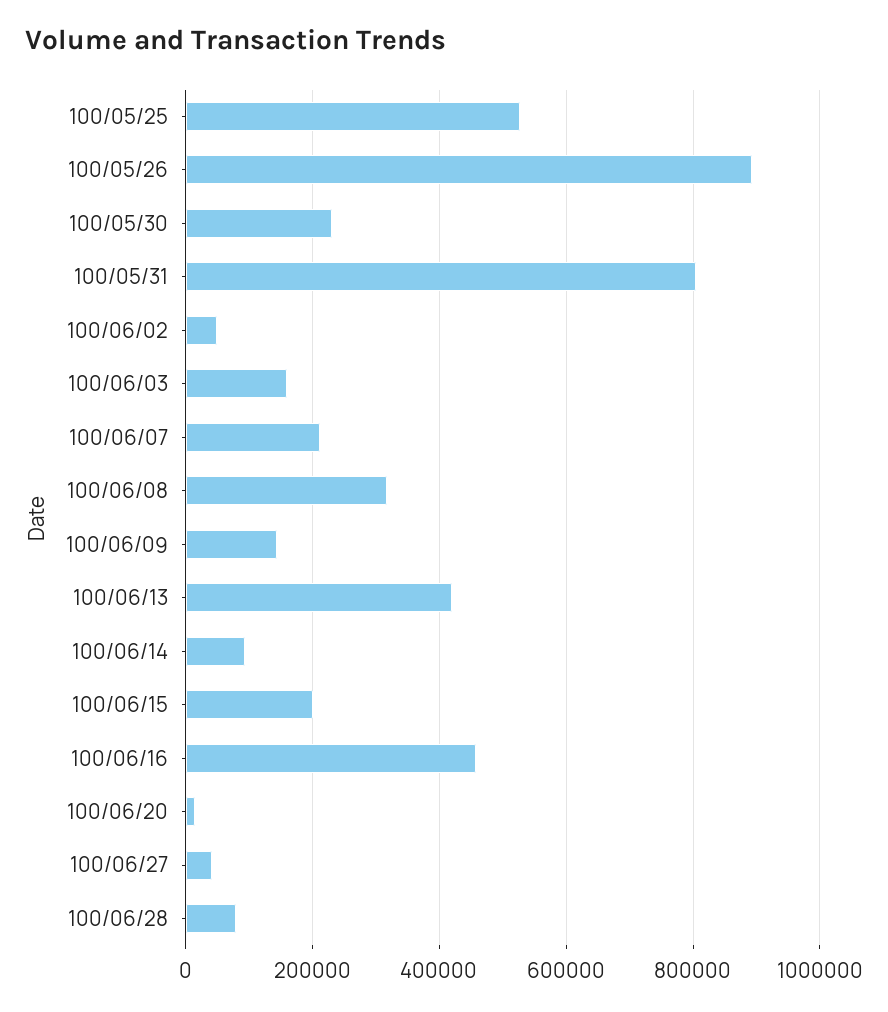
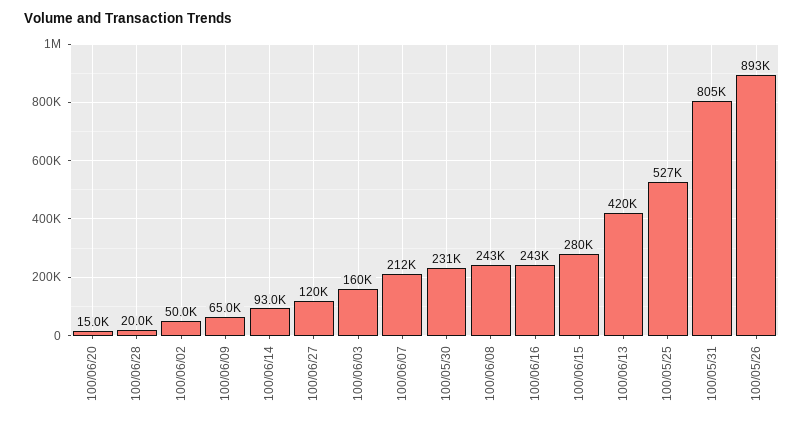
100/06/08: 320000 -> 243000
100/06/09: 140000 -> 65000
100/06/15: 200000 -> 280000
100/06/16: 460000 -> 243000
100/06/27: 40000 -> 120000
100/06/28: 80000 -> 20000

